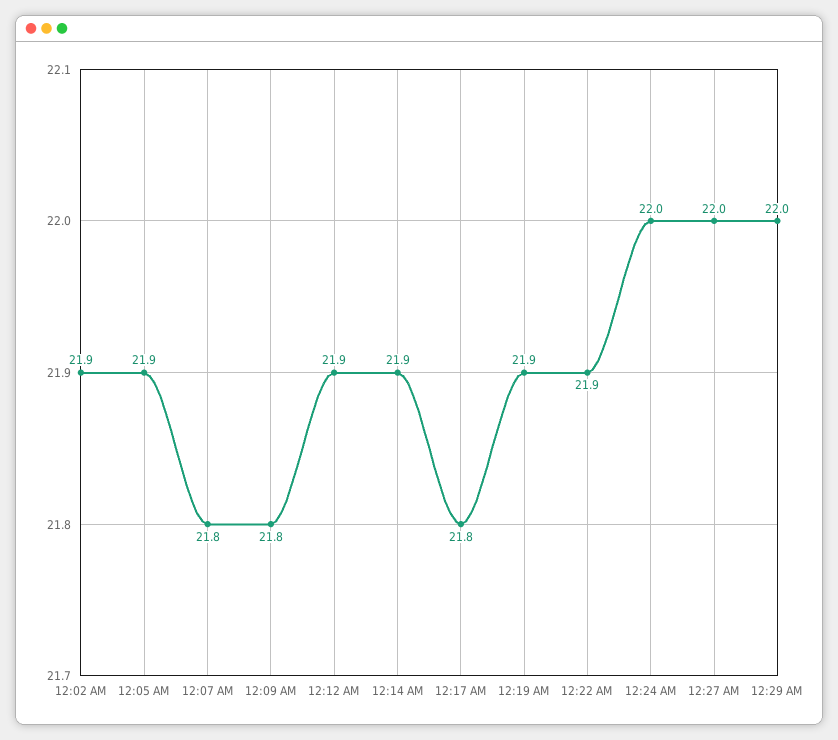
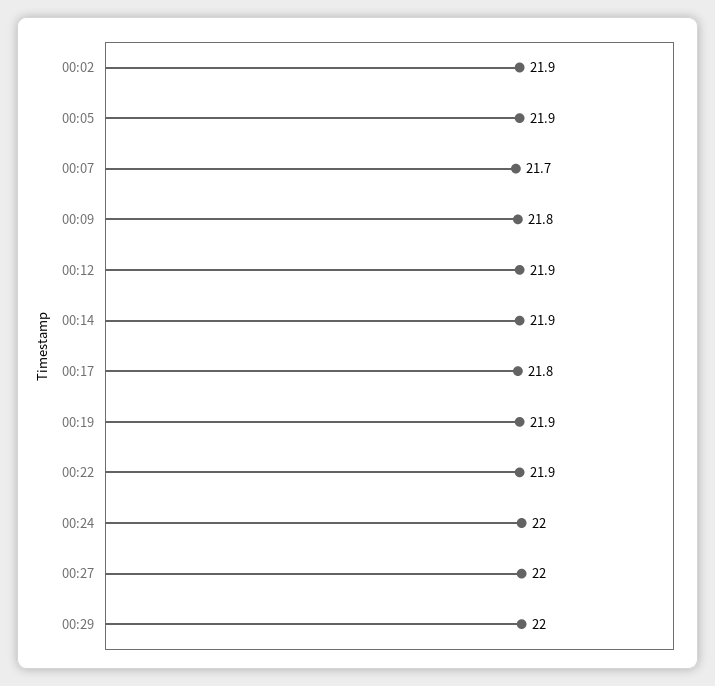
12:07 AM: 21.8 -> 21.7

